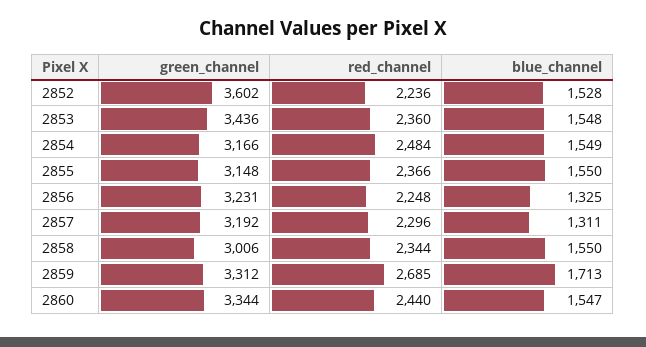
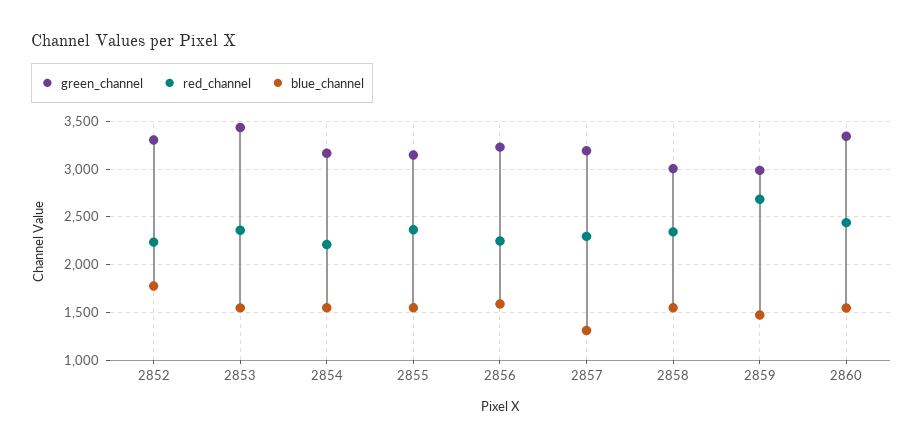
green_channel, 2852: 3602 -> 3300
blue_channel, 2852: 1528 -> 1800
red_channel, 2854: 2484 -> 2200
blue_channel, 2856: 1325 -> 1600
green_channel, 2859: 3312 -> 3000
blue_channel, 2859: 1713 -> 1500

